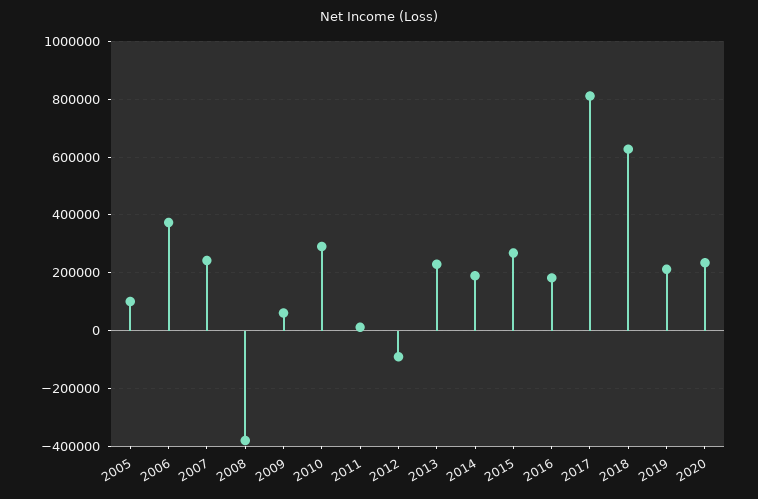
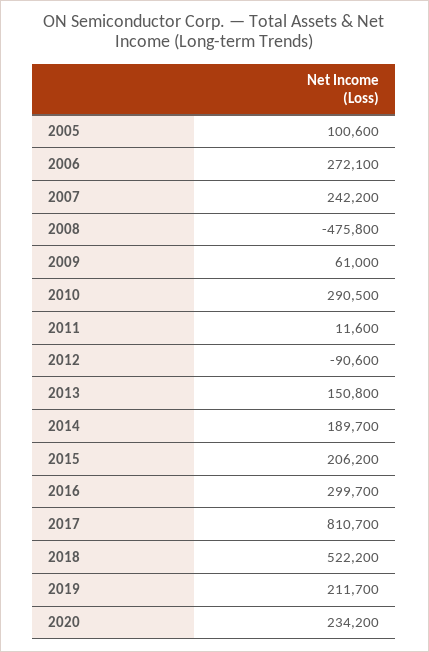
2006: 375000 -> 272100
2008: -375000 -> -475800
2013: 225000 -> 150800
2015: 275000 -> 206200
2016: 175000 -> 299700
2018: 625000 -> 522200

